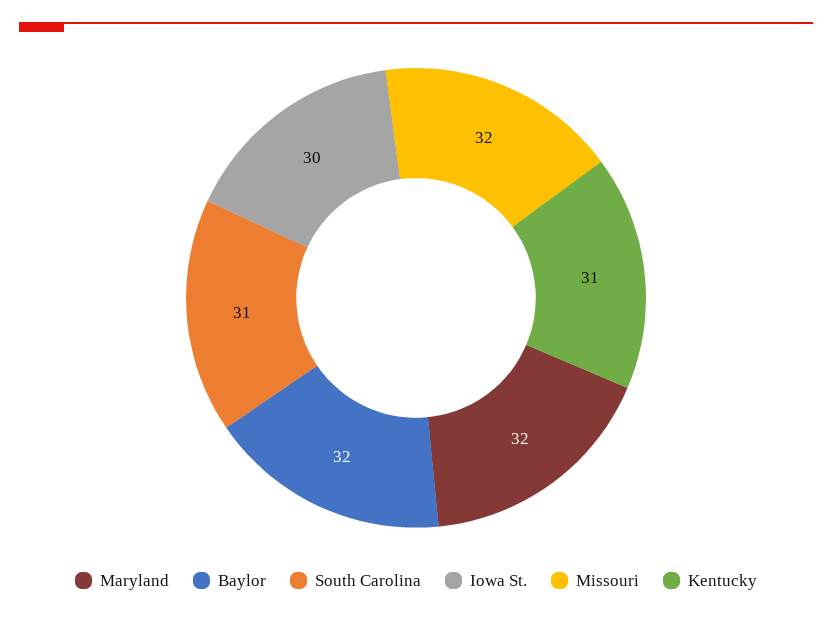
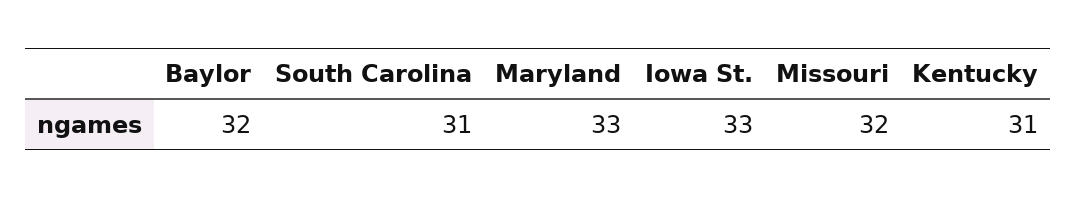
Maryland: 32 -> 33
Iowa St.: 30 -> 33

